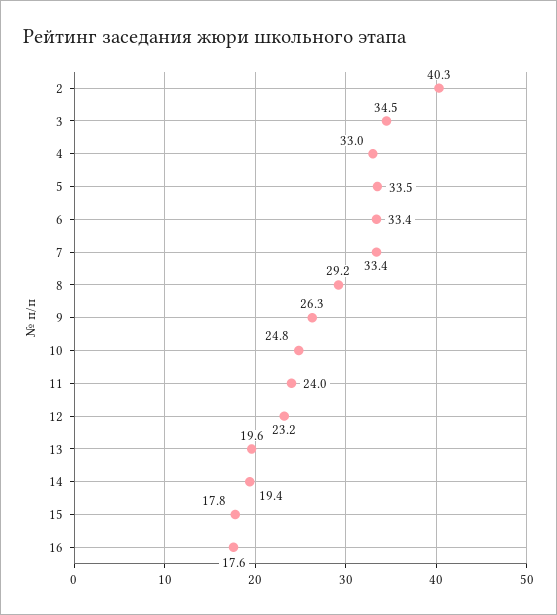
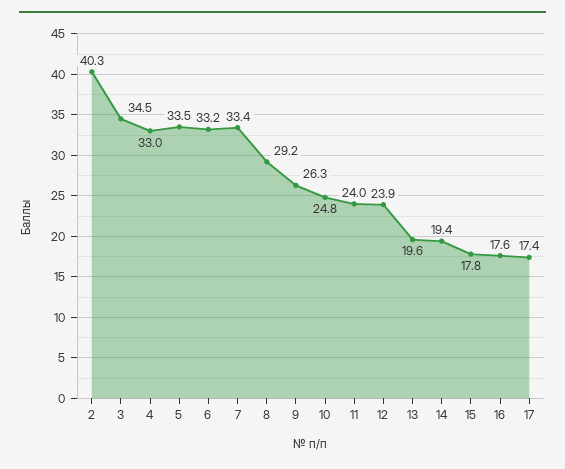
6: 33.4 -> 33.2
12: 23.2 -> 23.9
17: none -> 17.4

